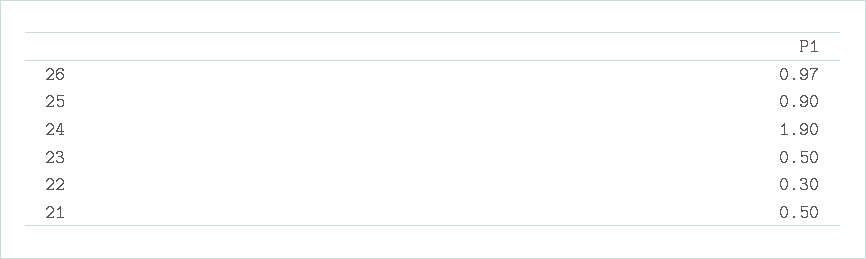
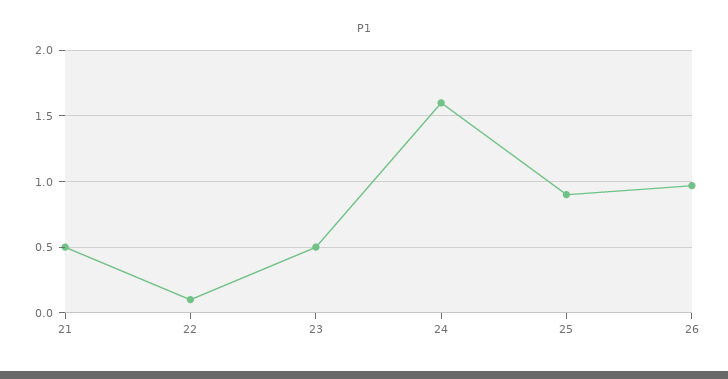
24: 1.9 -> 1.6
22: 0.3 -> 0.1

